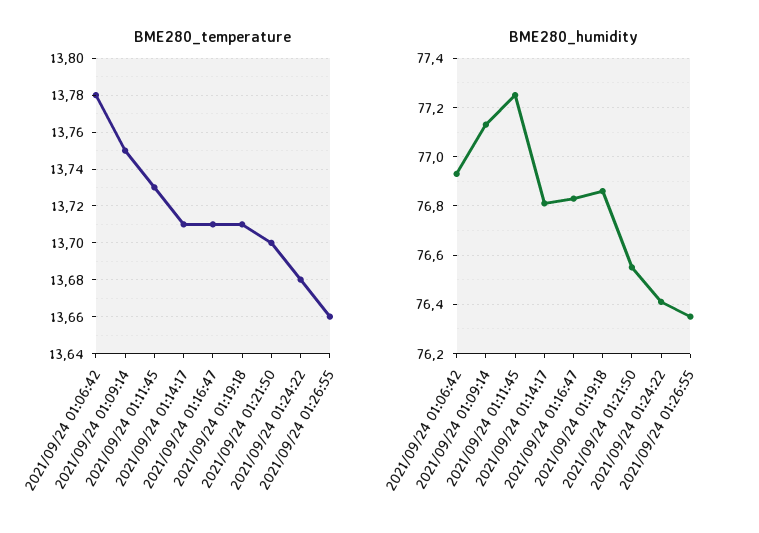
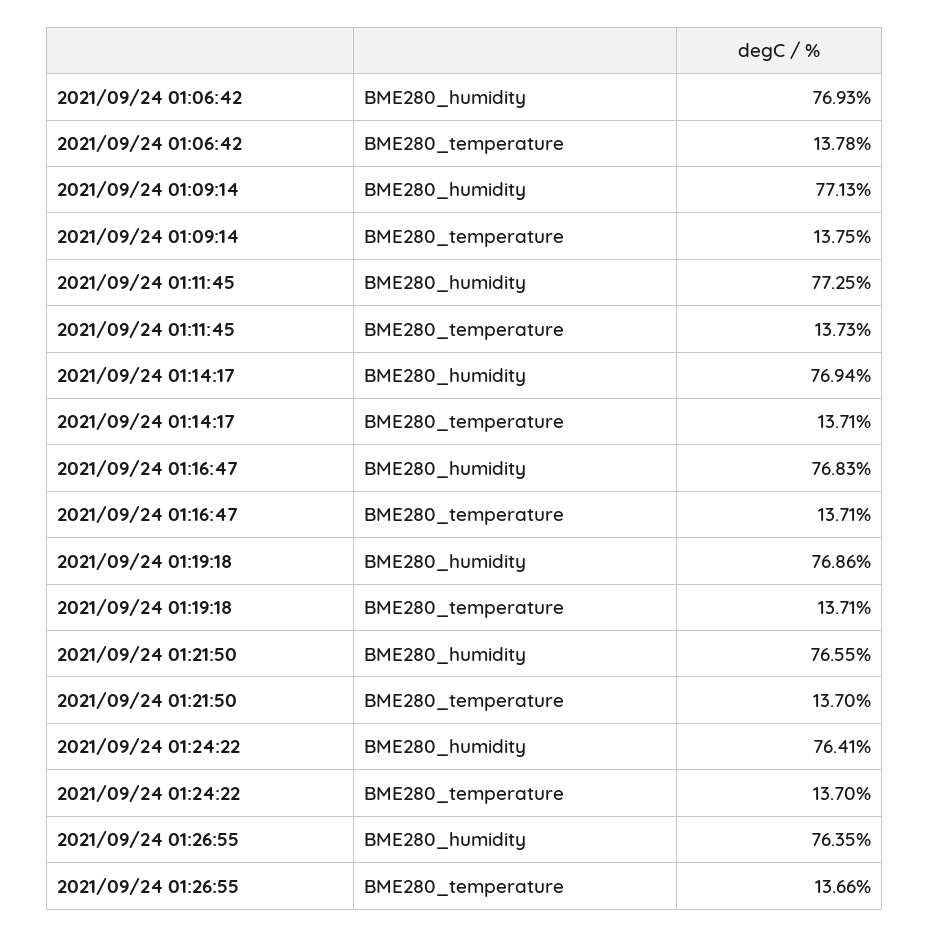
BME280_temperature, 2021/09/24 01:24:22: 13.68 -> 13.7
BME280_humidity, 2021/09/24 01:14:17: 76.8 -> 76.94

